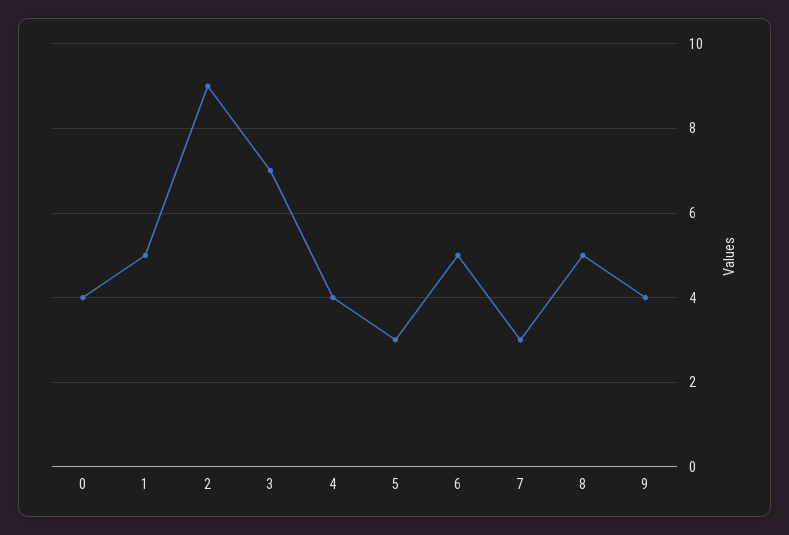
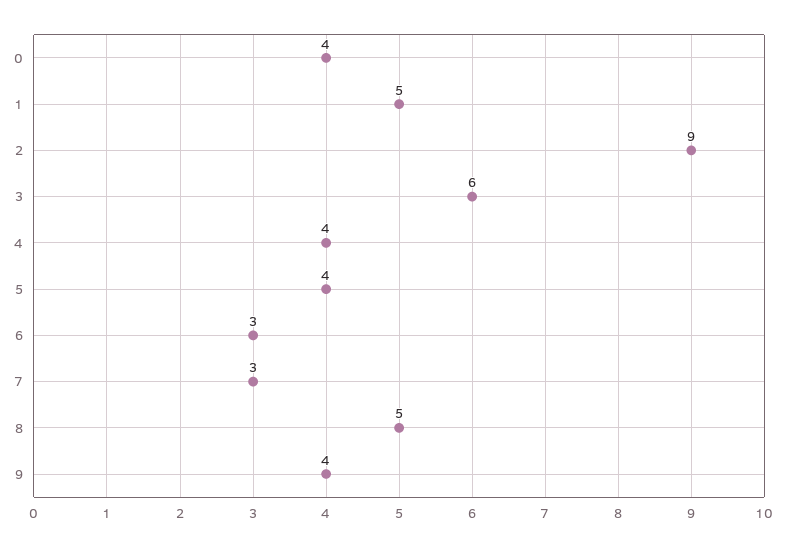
3: 7 -> 6
5: 3 -> 4
6: 5 -> 3

